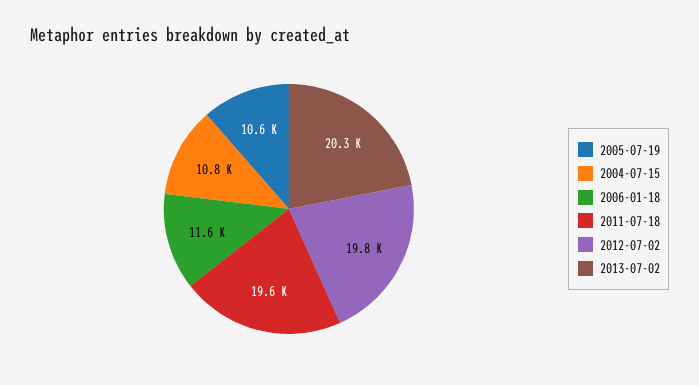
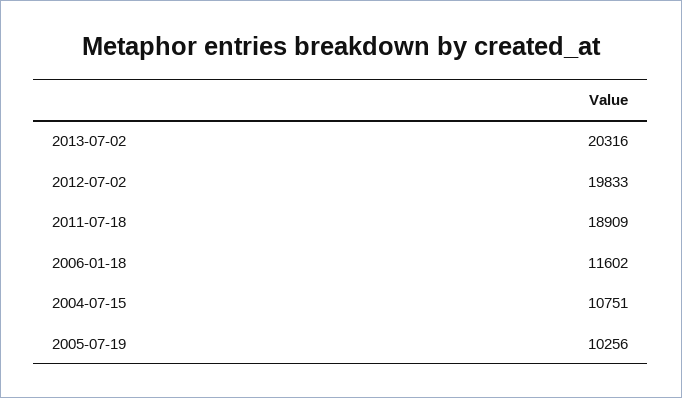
2005-07-19: 10600 -> 10256
2011-07-18: 19600 -> 18909

